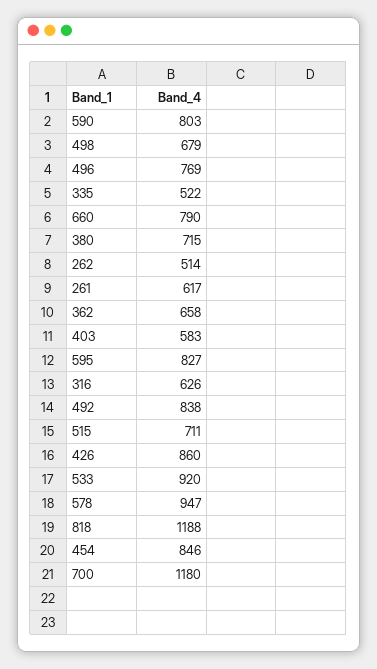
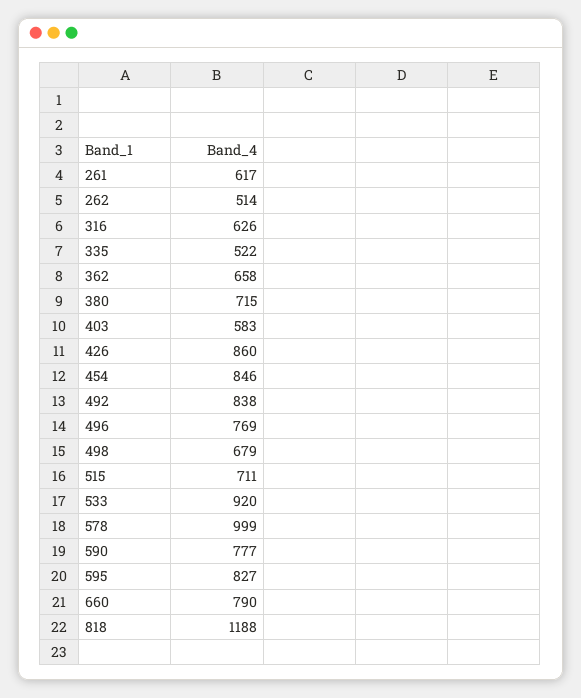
590: 803 -> 777
578: 947 -> 999
700: 1180 -> none

